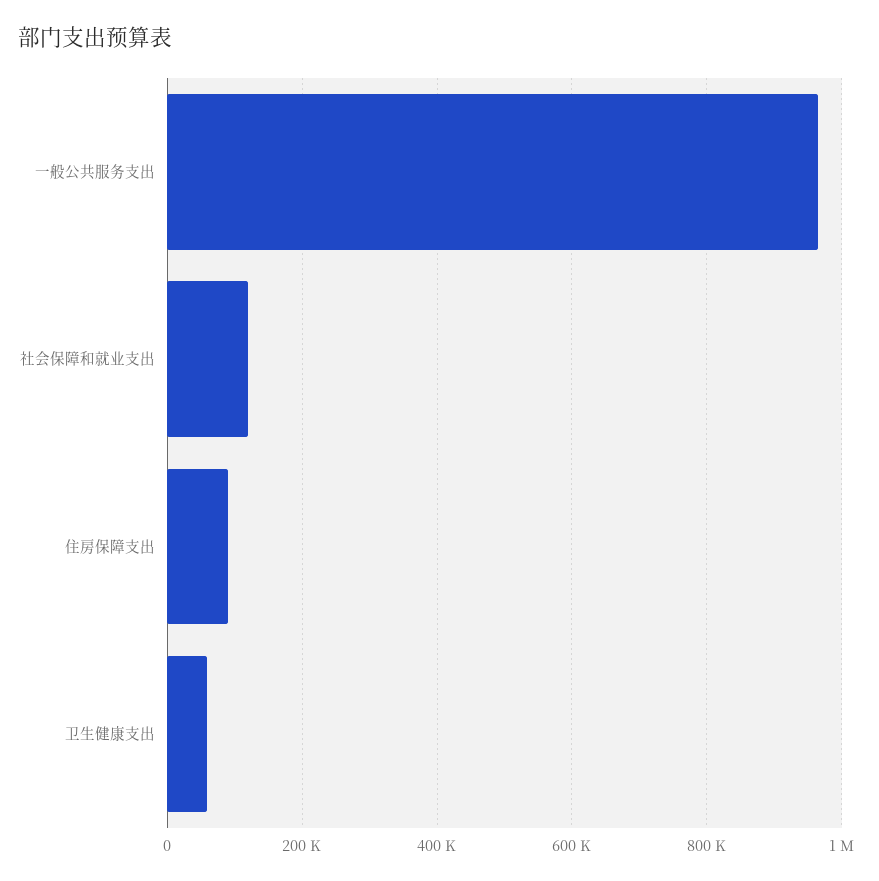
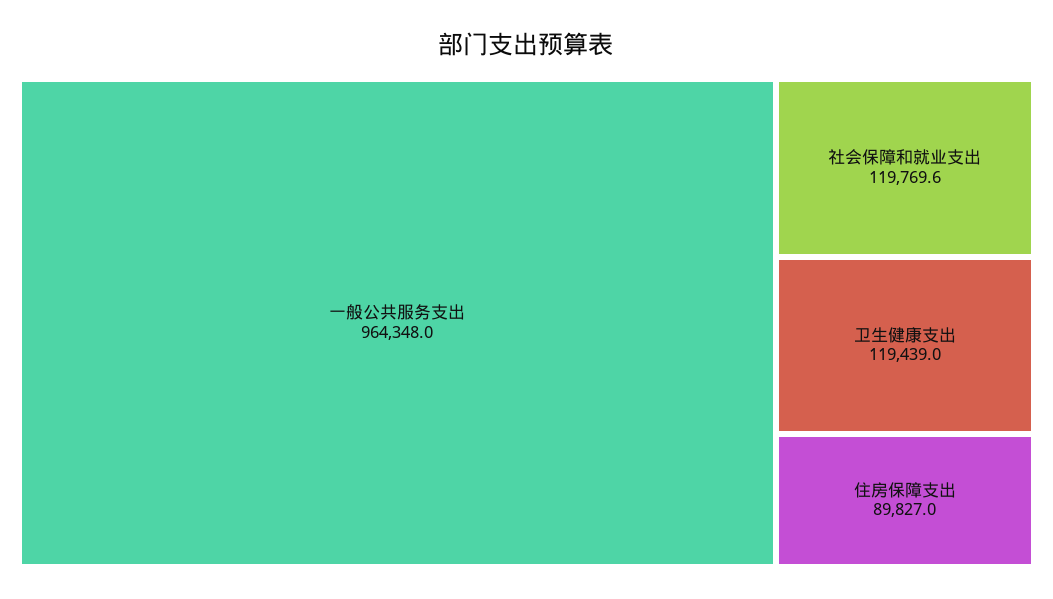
卫生健康支出: 60000 -> 119439

